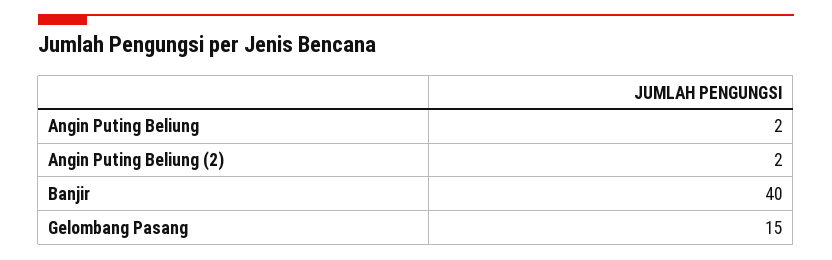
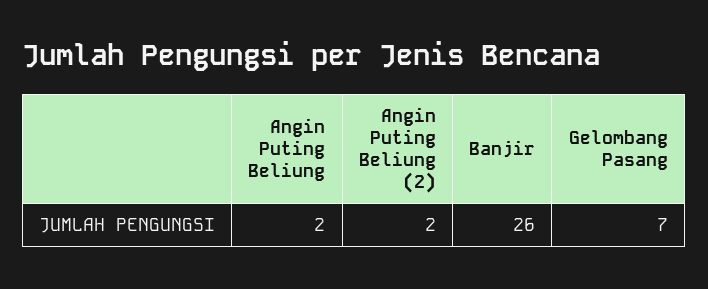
Banjir: 40 -> 26
Gelombang Pasang: 15 -> 7

